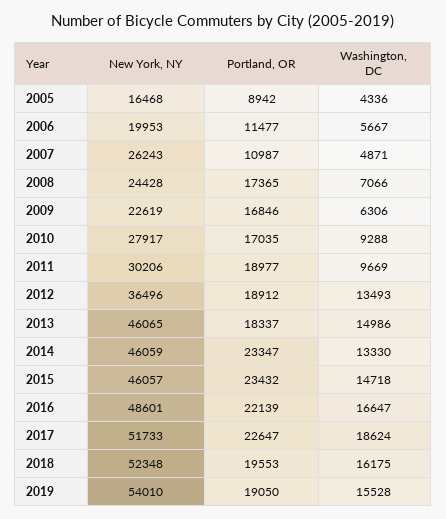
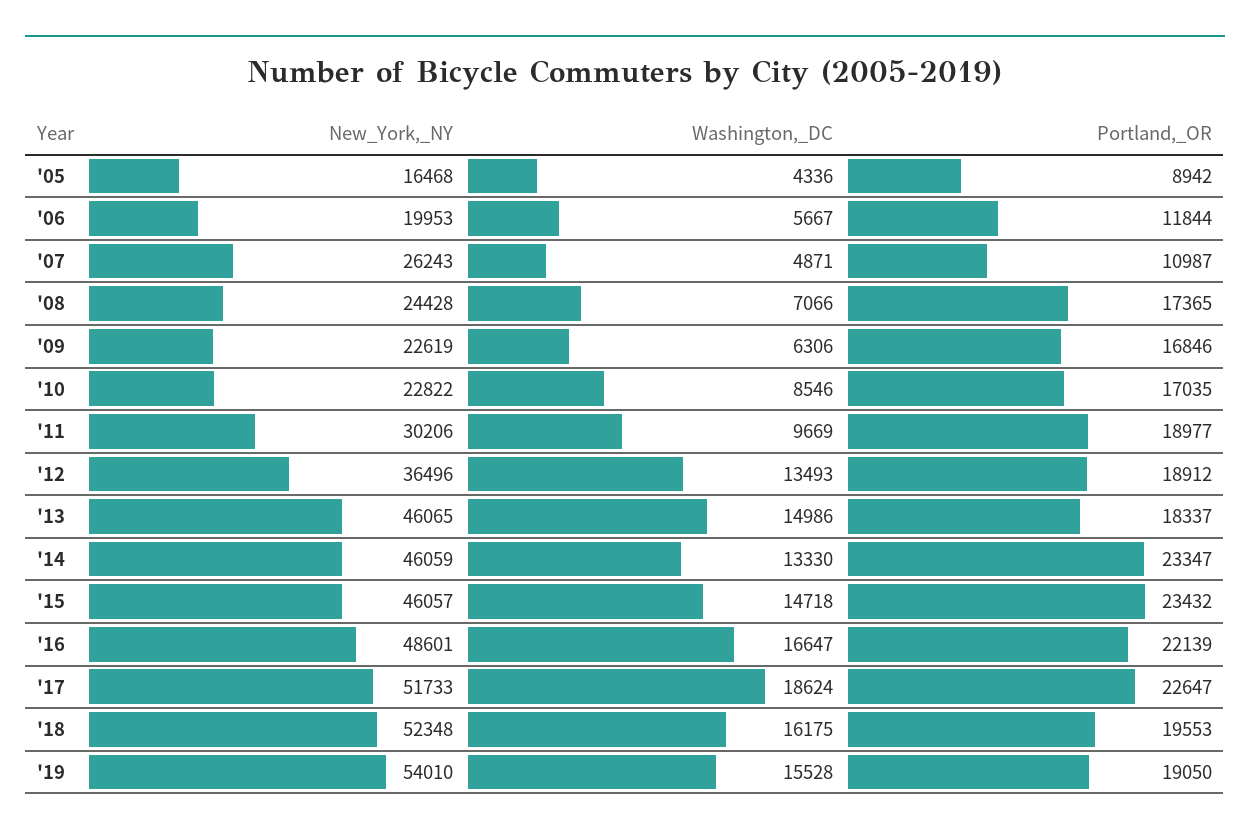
Portland, OR, 2006: 11477 -> 11844
New York, NY, 2010: 27917 -> 22822
Washington, DC, 2010: 9288 -> 8546

